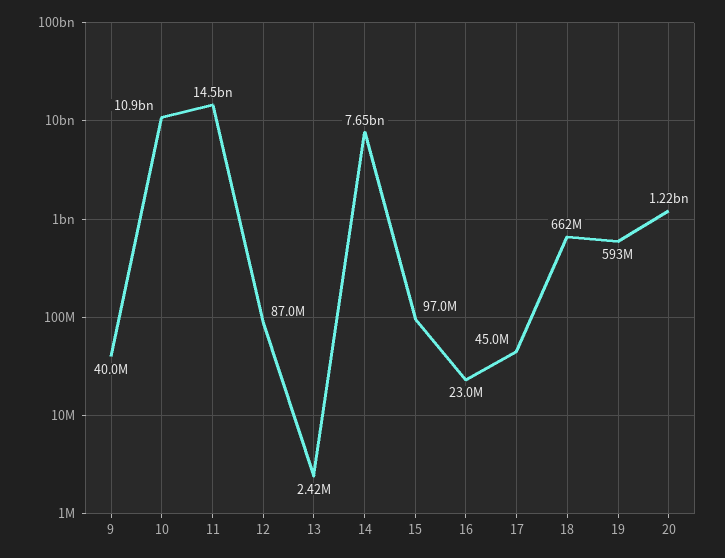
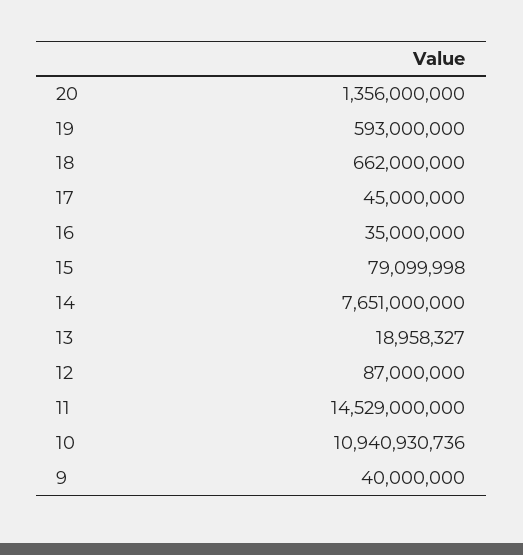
13: 2420000 -> 18958327
15: 97000000 -> 79099998
16: 23000000 -> 35000000
20: 1220000000 -> 1356000000

